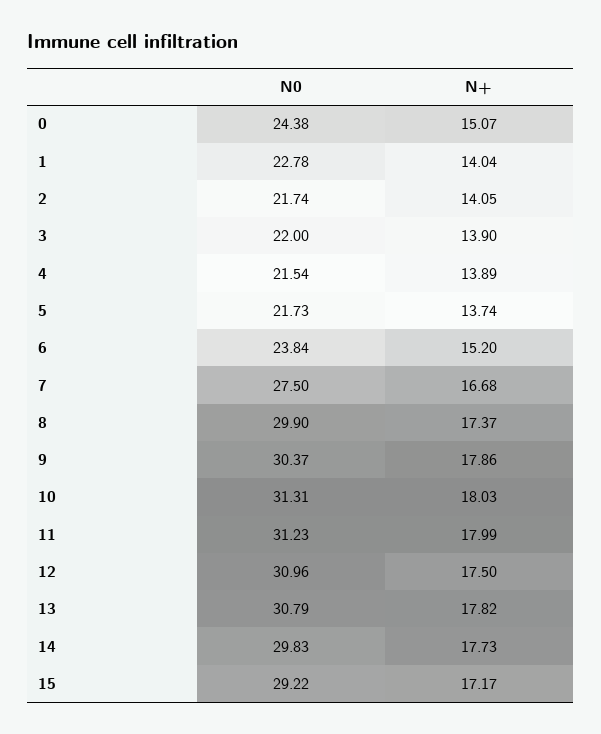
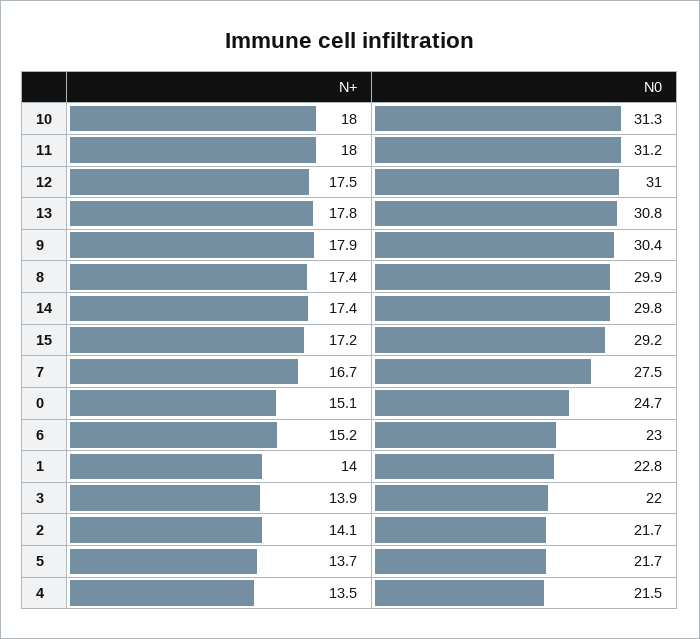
N0, 0: 24.38 -> 24.7
N+, 4: 13.89 -> 13.5
N0, 6: 23.84 -> 23
N+, 14: 17.73 -> 17.4

